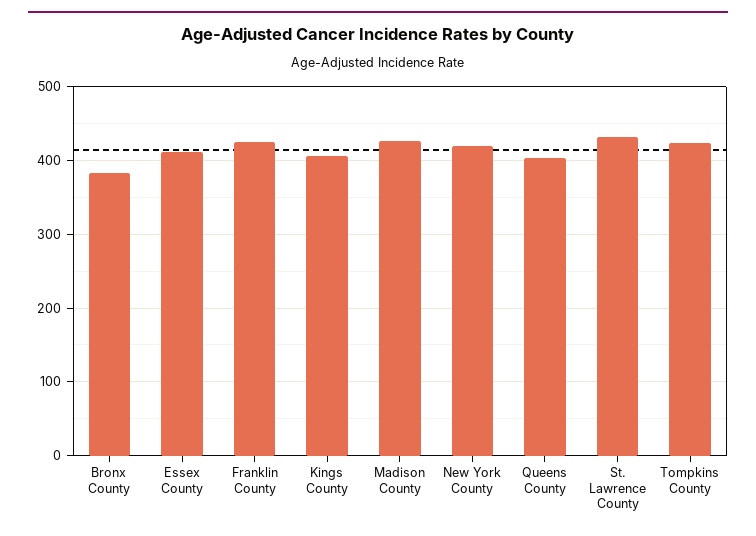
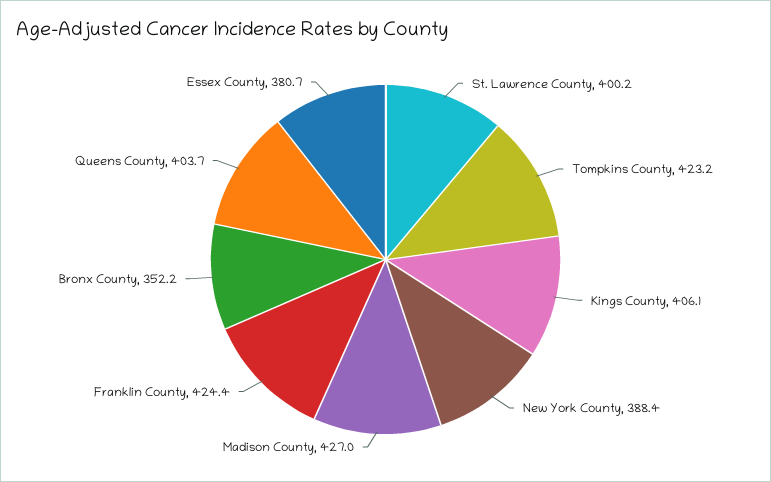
Bronx County: 380 -> 352.2
Essex County: 410 -> 380.7
New York County: 420 -> 388.4
St. Lawrence County: 430 -> 400.2

